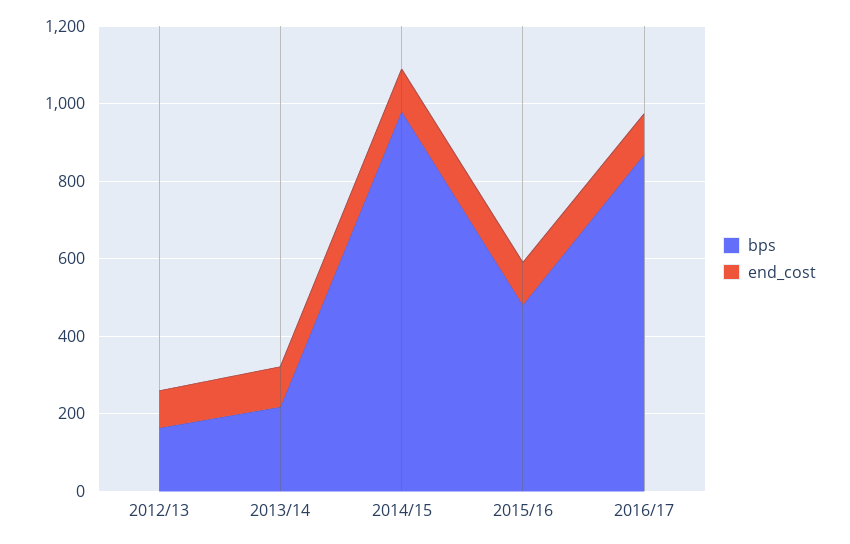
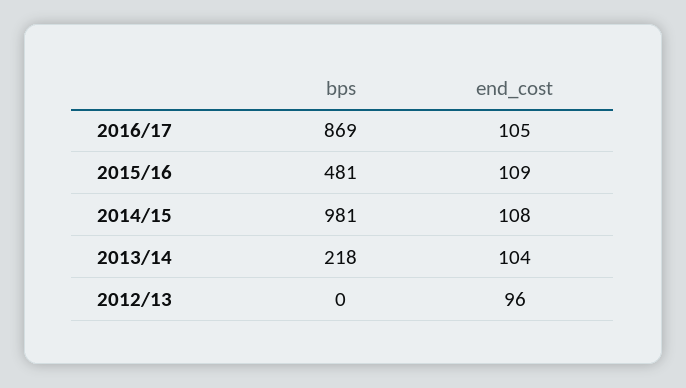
bps, 2012/13: 150 -> 0

